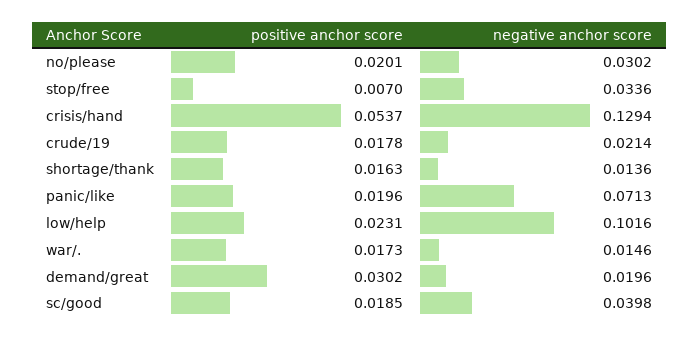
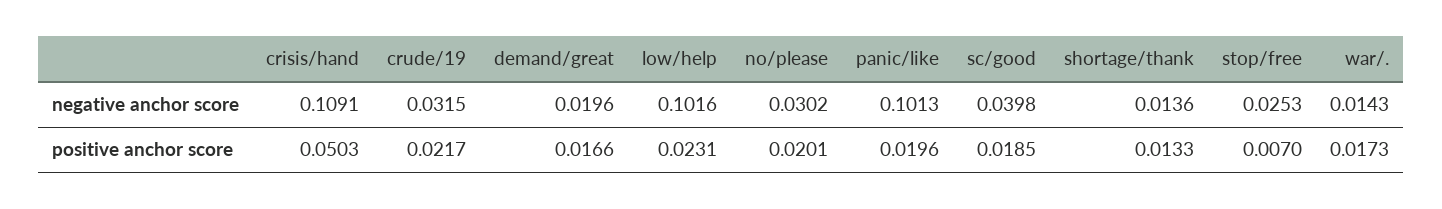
negative anchor score, stop/free: 0.0336 -> 0.0253
positive anchor score, crisis/hand: 0.0537 -> 0.0503
negative anchor score, crisis/hand: 0.1294 -> 0.1091
positive anchor score, crude/19: 0.0178 -> 0.0217
negative anchor score, crude/19: 0.0214 -> 0.0315
positive anchor score, shortage/thank: 0.0163 -> 0.0133
negative anchor score, panic/like: 0.0713 -> 0.1013
negative anchor score, war/.: 0.0146 -> 0.0143
positive anchor score, demand/great: 0.0302 -> 0.0166

